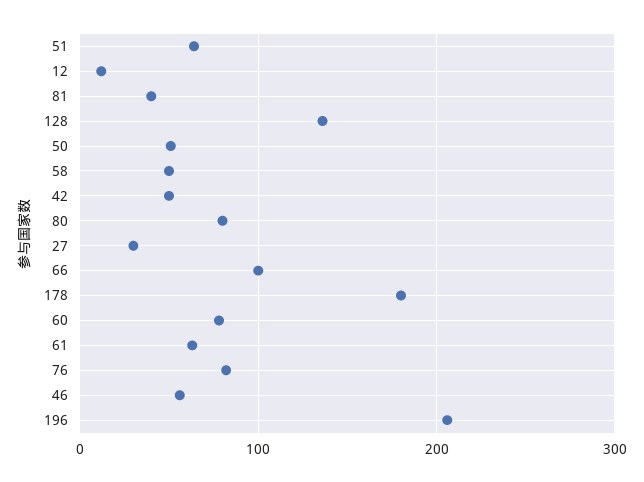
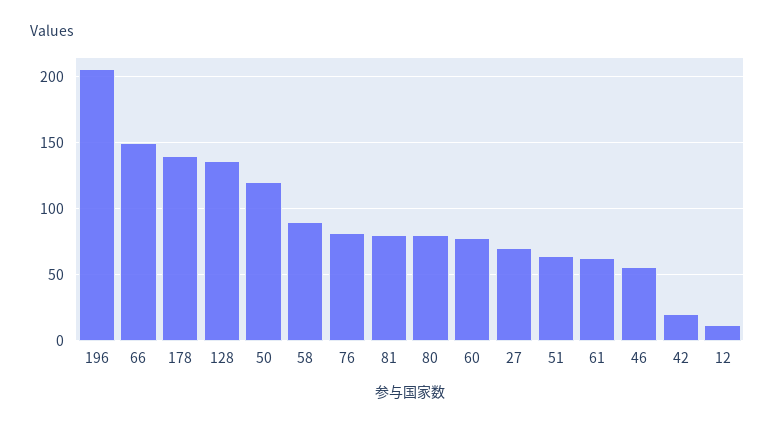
81: 40 -> 80
50: 50 -> 120
58: 50 -> 90
42: 50 -> 20
27: 30 -> 70
66: 100 -> 150
178: 180 -> 140

